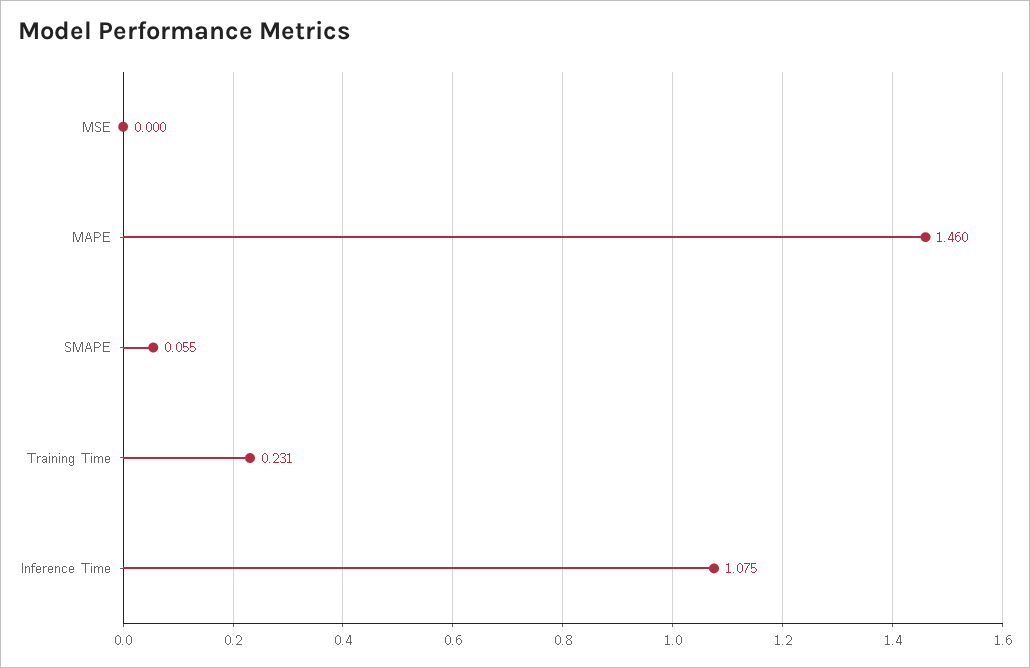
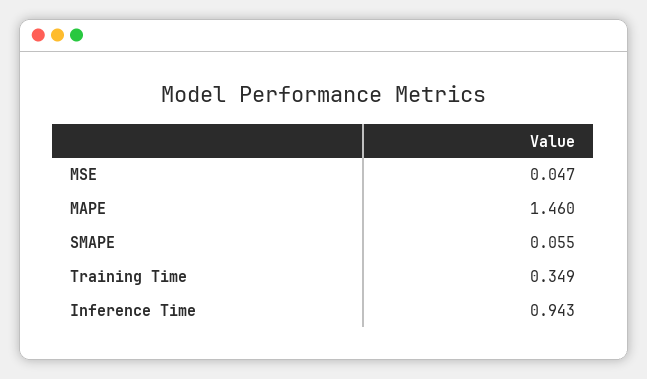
MSE: 0 -> 0.047
Training Time: 0.231 -> 0.349
Inference Time: 1.075 -> 0.943

